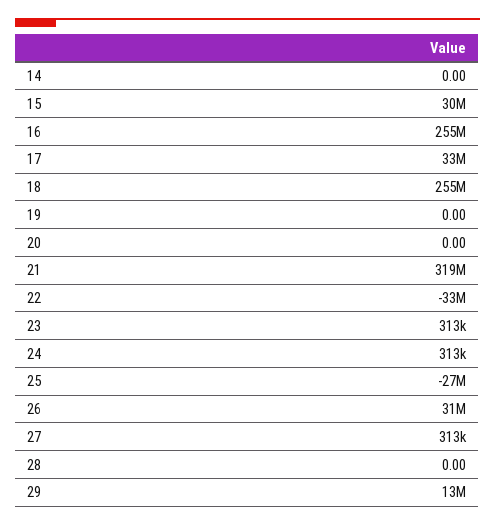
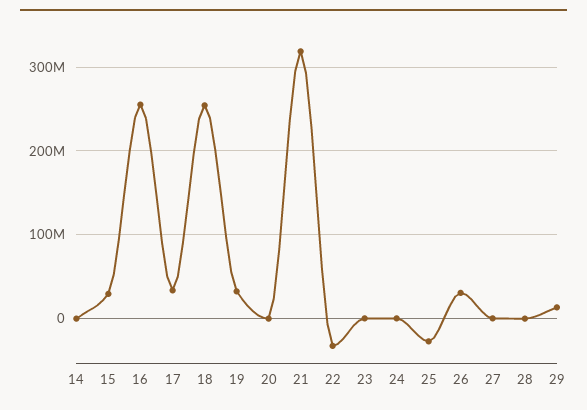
19: 0 -> 30000000

